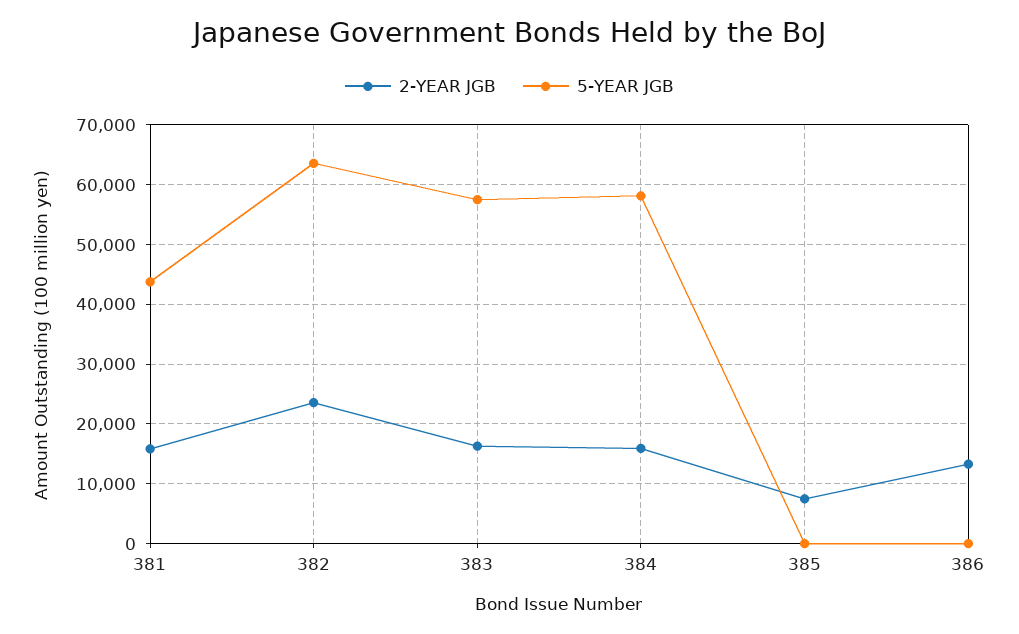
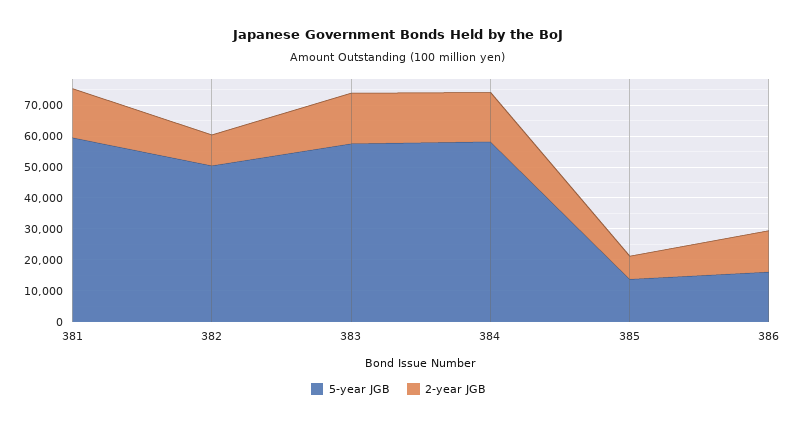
5-YEAR JGB, 381: 44000 -> 60000
2-YEAR JGB, 382: 24000 -> 10000
5-YEAR JGB, 382: 64000 -> 50000
5-YEAR JGB, 385: 0 -> 15000
5-YEAR JGB, 386: 0 -> 15000

